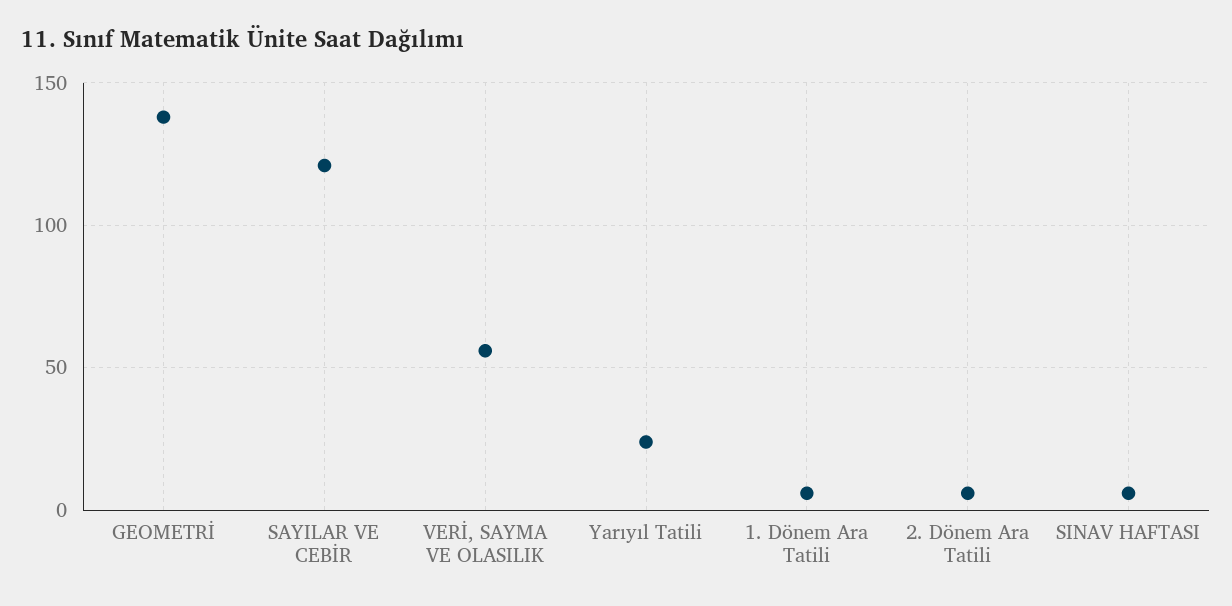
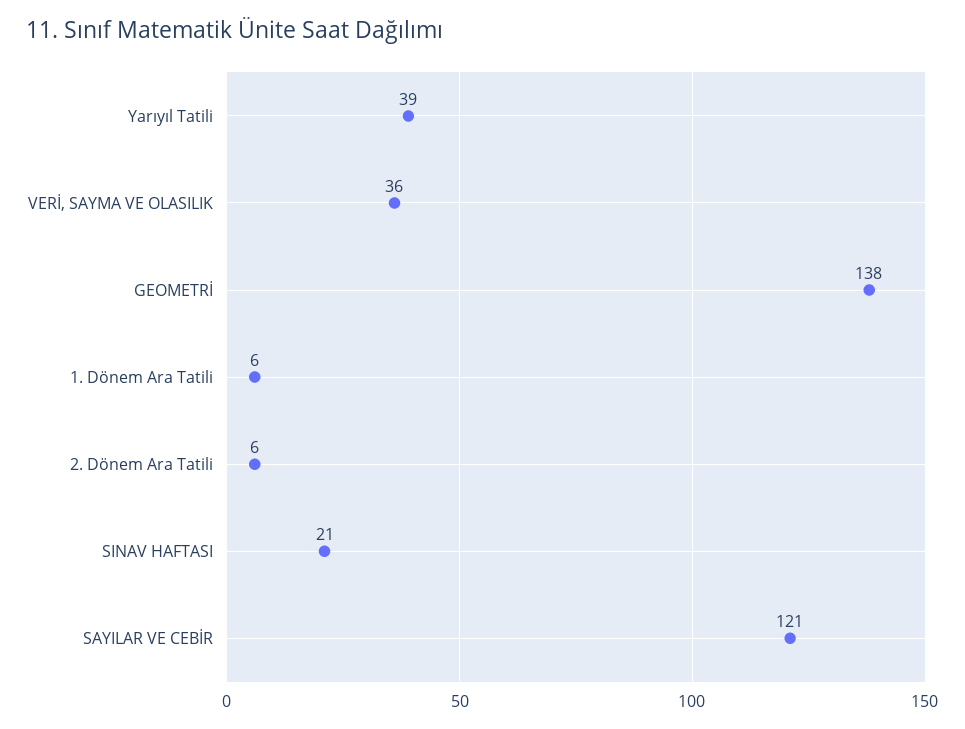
VERİ, SAYMA VE OLASILIK: 55 -> 36
Yarıyıl Tatili: 25 -> 39
SINAV HAFTASI: 5 -> 21

